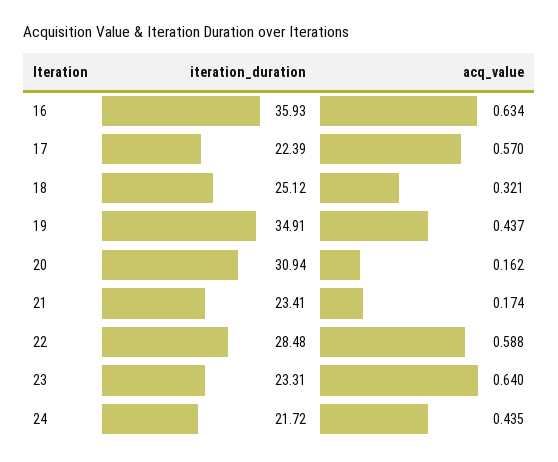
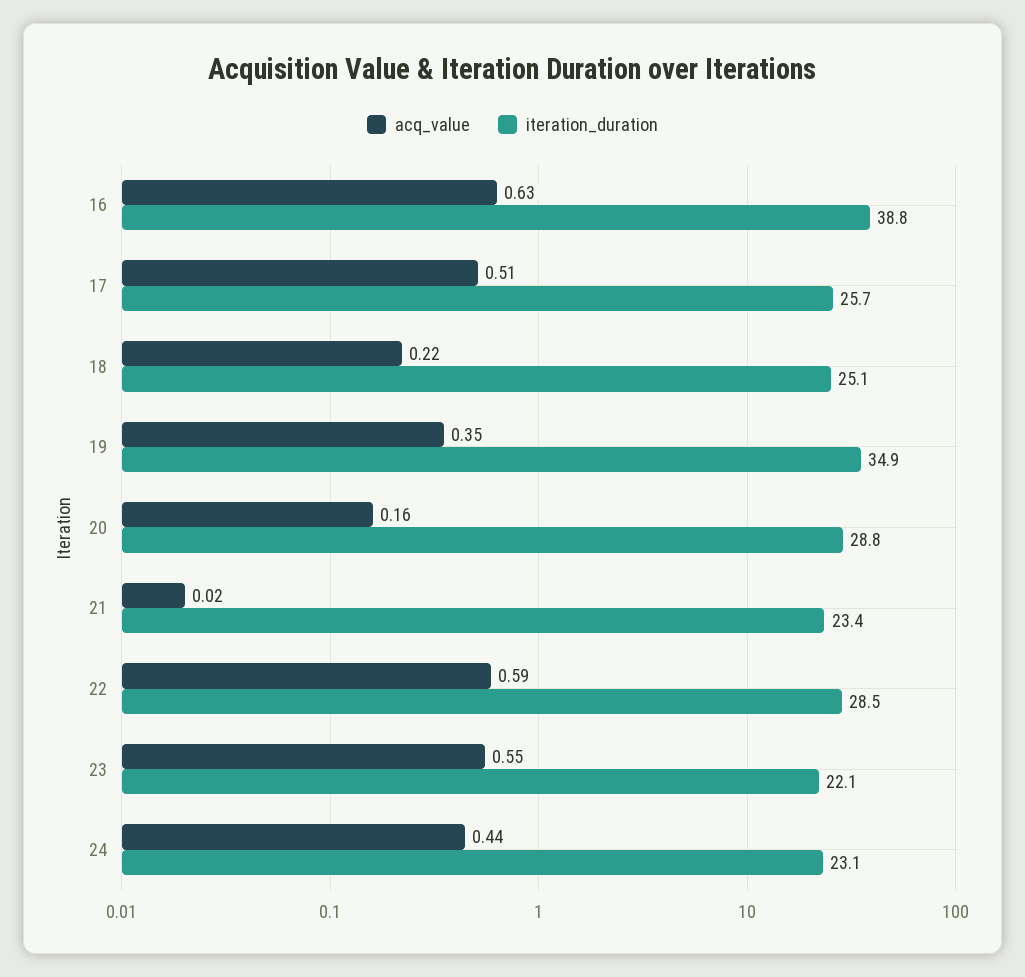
iteration_duration, 16: 35.93 -> 38.8
iteration_duration, 17: 22.39 -> 25.7
acq_value, 17: 0.57 -> 0.51
acq_value, 18: 0.321 -> 0.22
acq_value, 19: 0.437 -> 0.35
iteration_duration, 20: 30.94 -> 28.8
acq_value, 21: 0.174 -> 0.02
iteration_duration, 23: 23.31 -> 22.1
acq_value, 23: 0.64 -> 0.55
iteration_duration, 24: 21.72 -> 23.1

